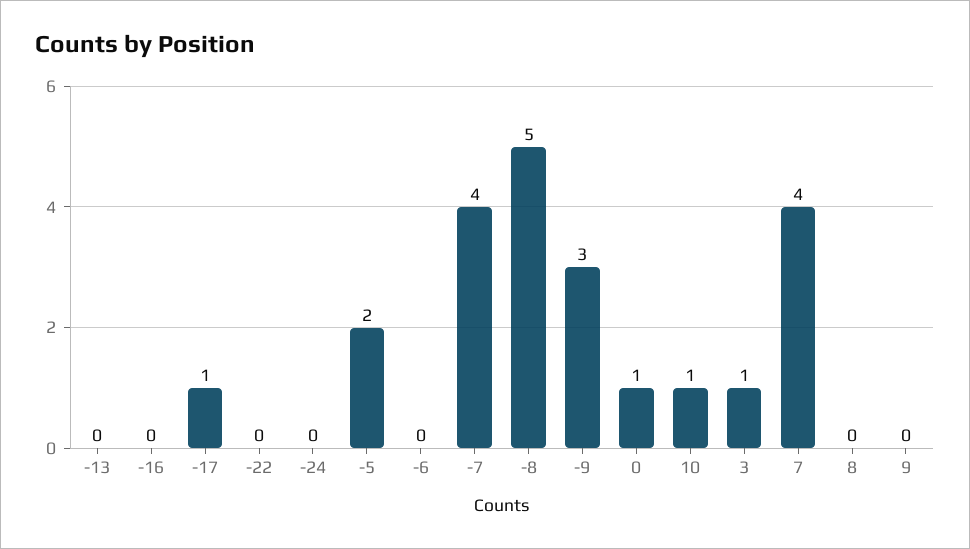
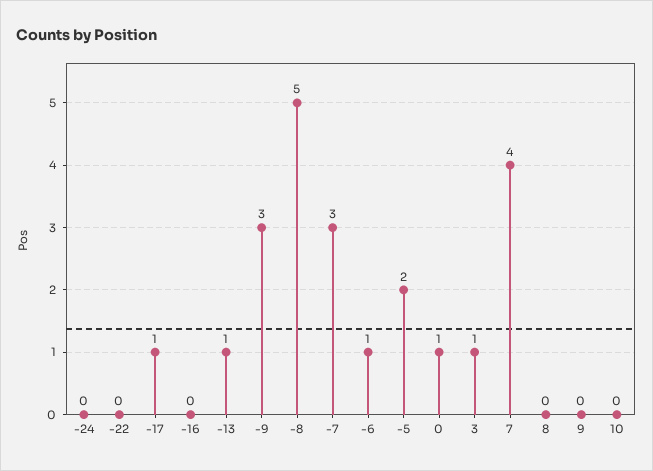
-13: 0 -> 1
-6: 0 -> 1
-7: 4 -> 3
10: 1 -> 0

